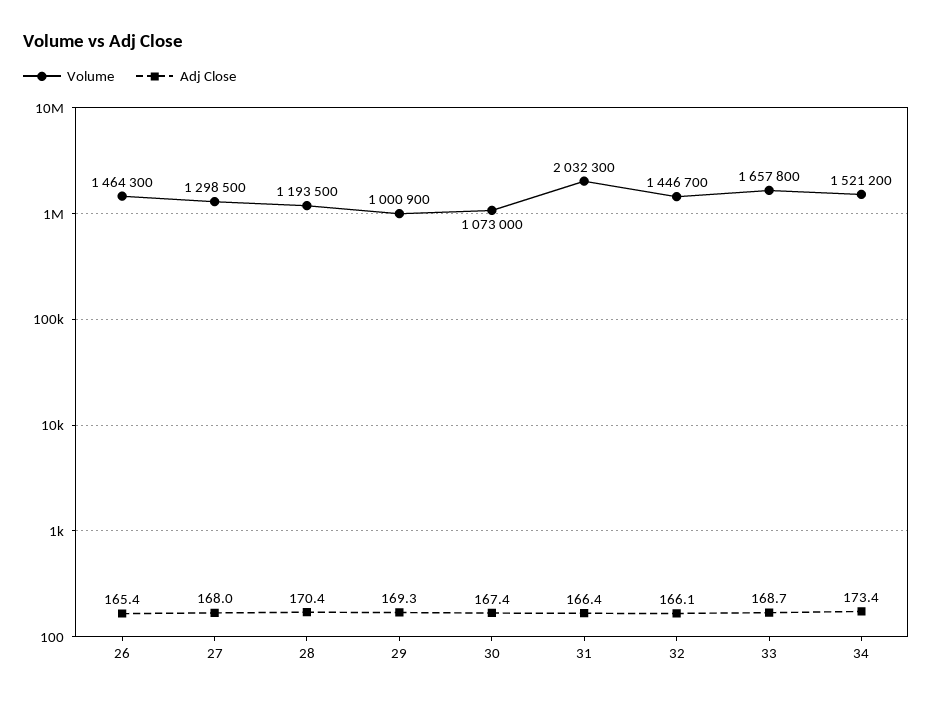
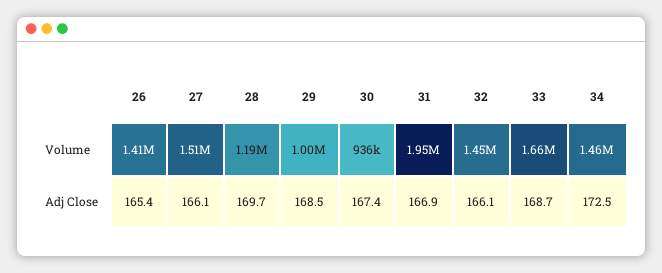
Volume, 26: 1464300 -> 1410000
Volume, 27: 1298500 -> 1510000
Adj Close, 27: 168 -> 166.1
Adj Close, 28: 170.4 -> 169.7
Adj Close, 29: 169.3 -> 168.5
Volume, 30: 1073000 -> 936000
Volume, 31: 2032300 -> 1950000
Adj Close, 31: 166.4 -> 166.9
Volume, 34: 1521200 -> 1460000
Adj Close, 34: 173.4 -> 172.5

